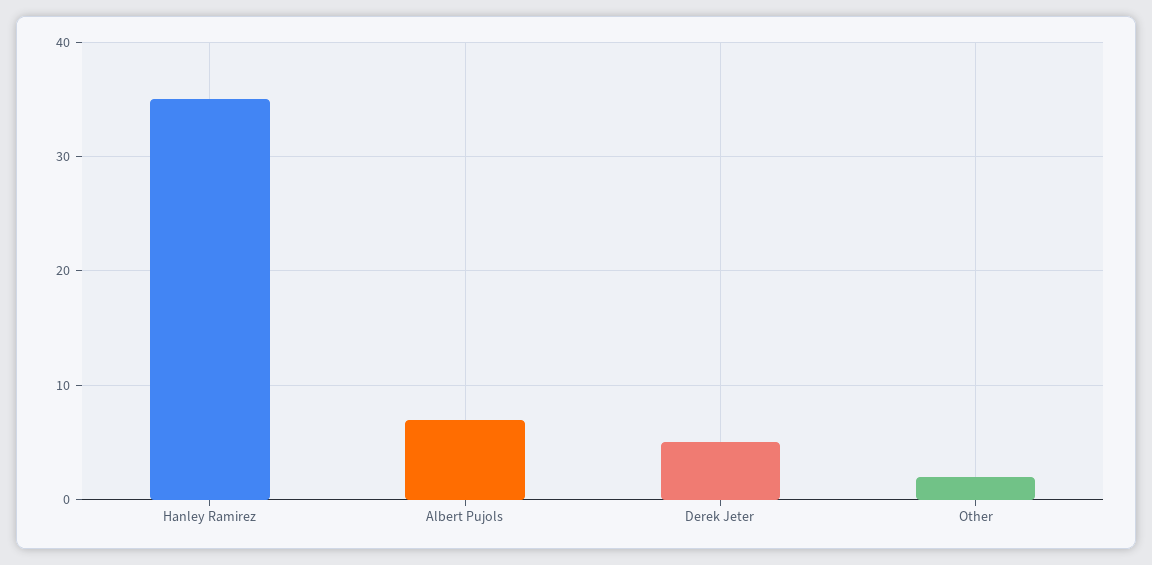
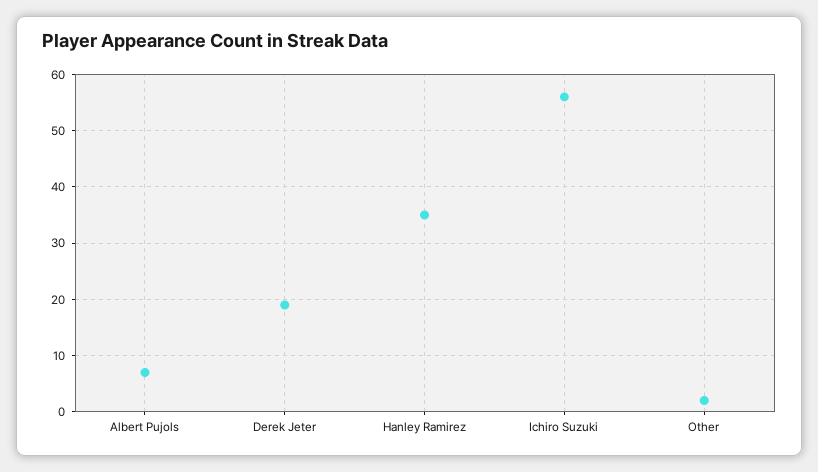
Derek Jeter: 5 -> 20
Ichiro Suzuki: none -> 55

